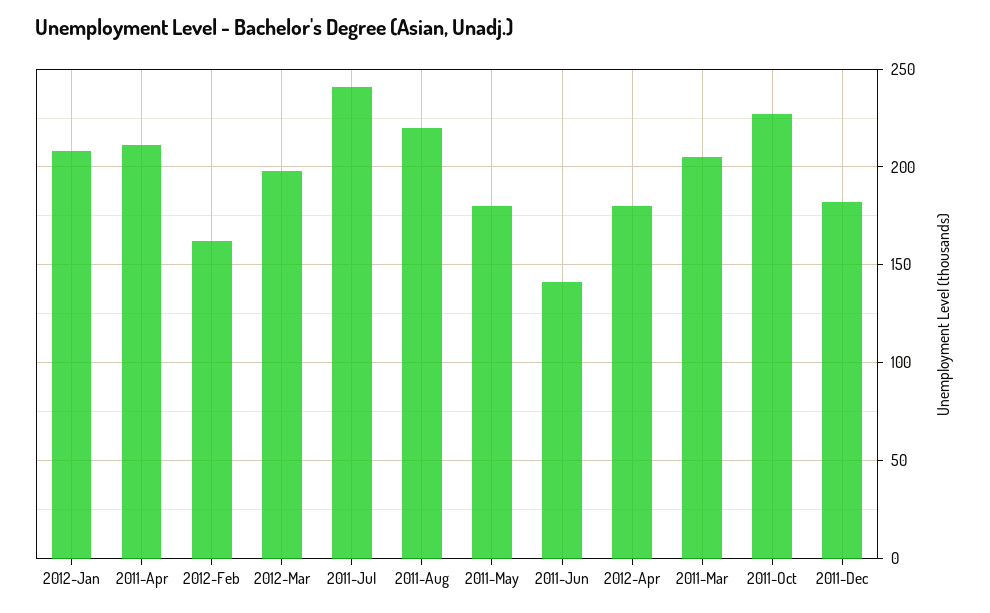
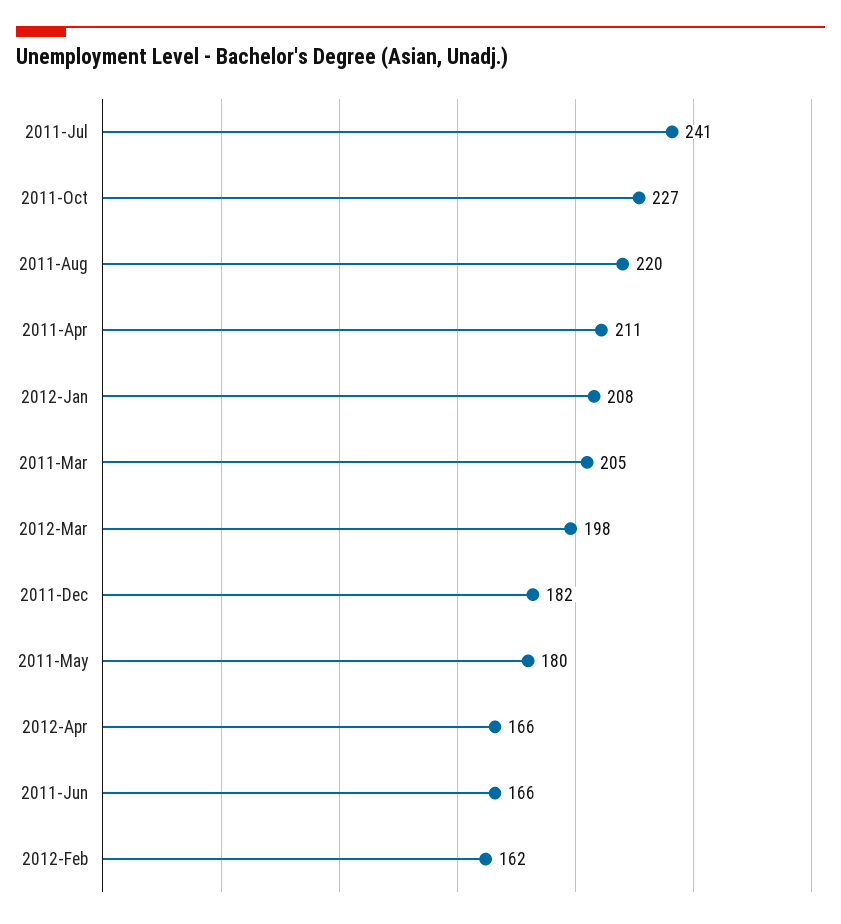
2011-Jun: 140 -> 166
2012-Apr: 180 -> 166

